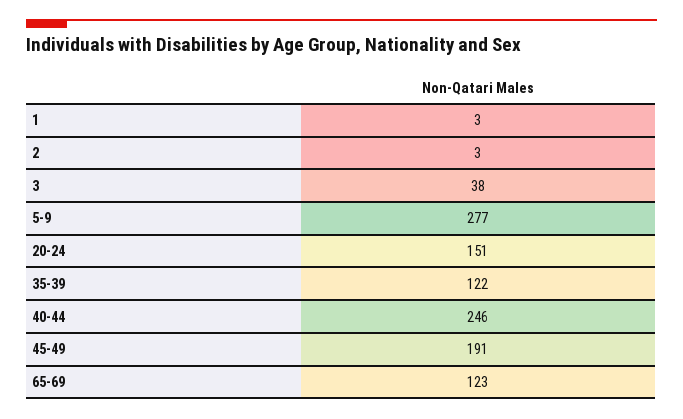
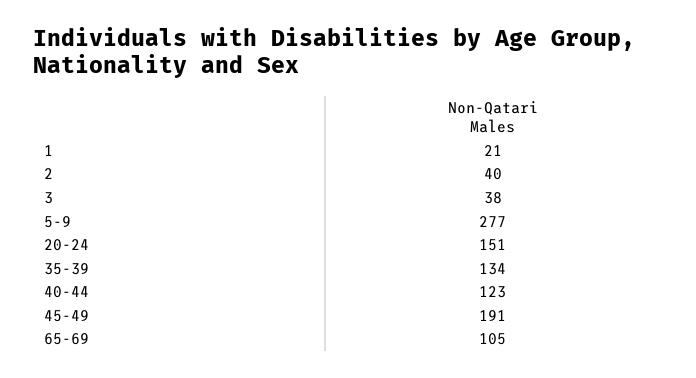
1: 3 -> 21
2: 3 -> 40
35-39: 122 -> 134
40-44: 246 -> 123
65-69: 123 -> 105

